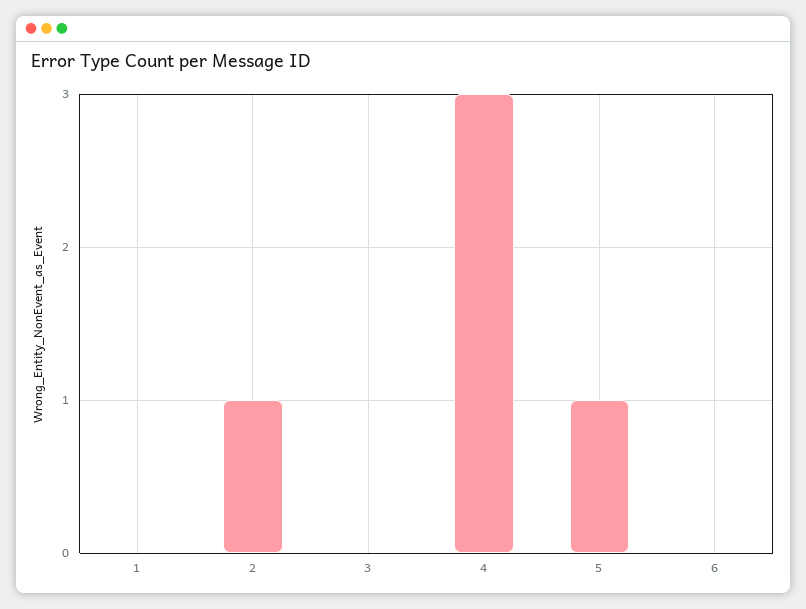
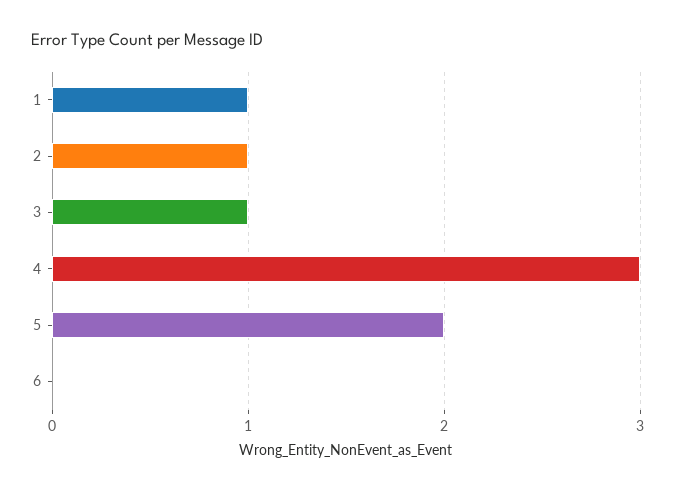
1: 0 -> 1
3: 0 -> 1
5: 1 -> 2

